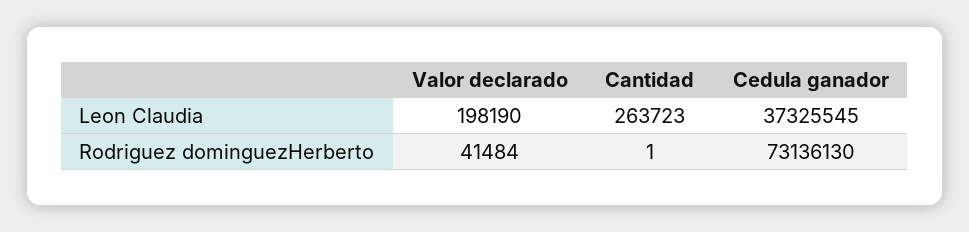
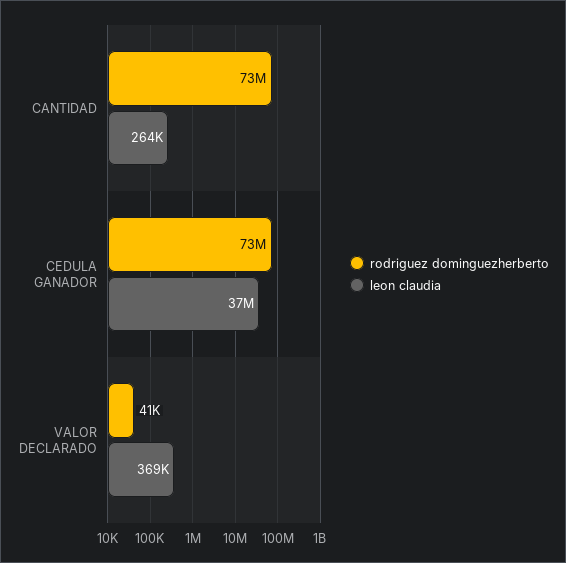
Leon Claudia, Valor declarado: 198190 -> 369000
Rodriguez dominguezHerberto, Cantidad: 1 -> 73000000

